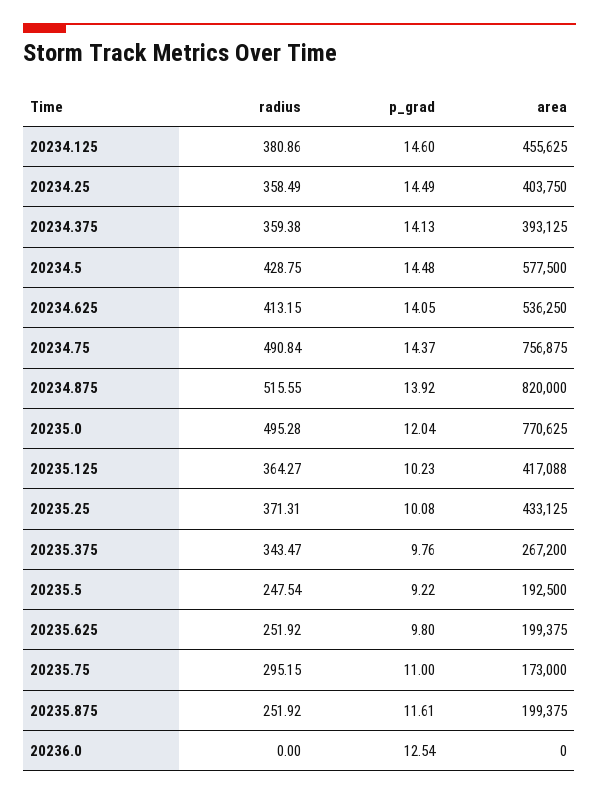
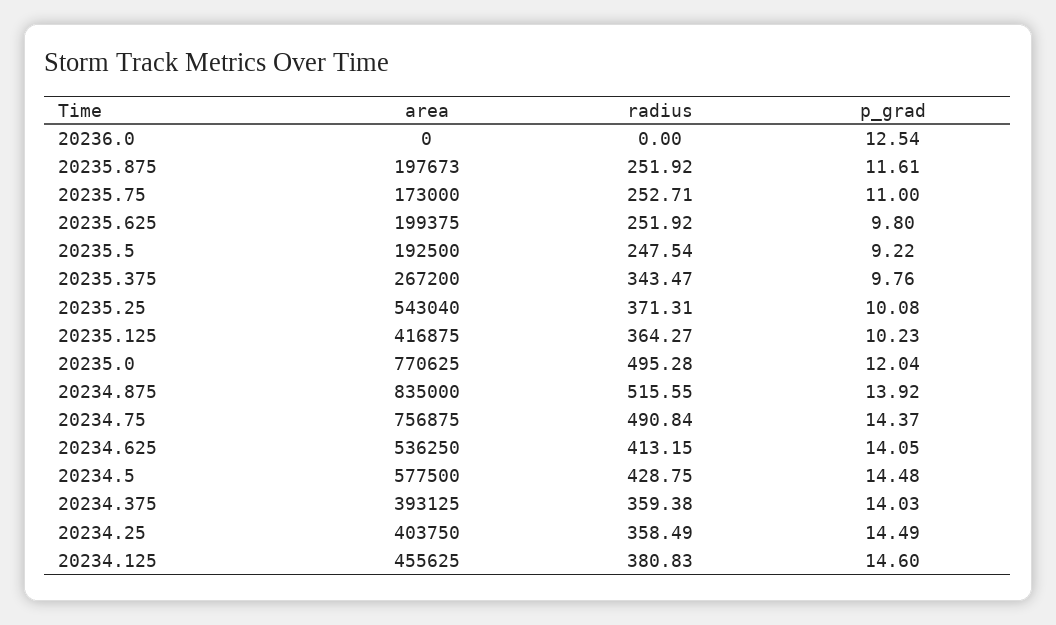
radius, 20234.125: 380.86 -> 380.83
p_grad, 20234.375: 14.13 -> 14.03
area, 20234.875: 820000 -> 835000
area, 20235.125: 417088 -> 416875
area, 20235.25: 433125 -> 543040
radius, 20235.75: 295.15 -> 252.71
area, 20235.875: 199375 -> 197673

